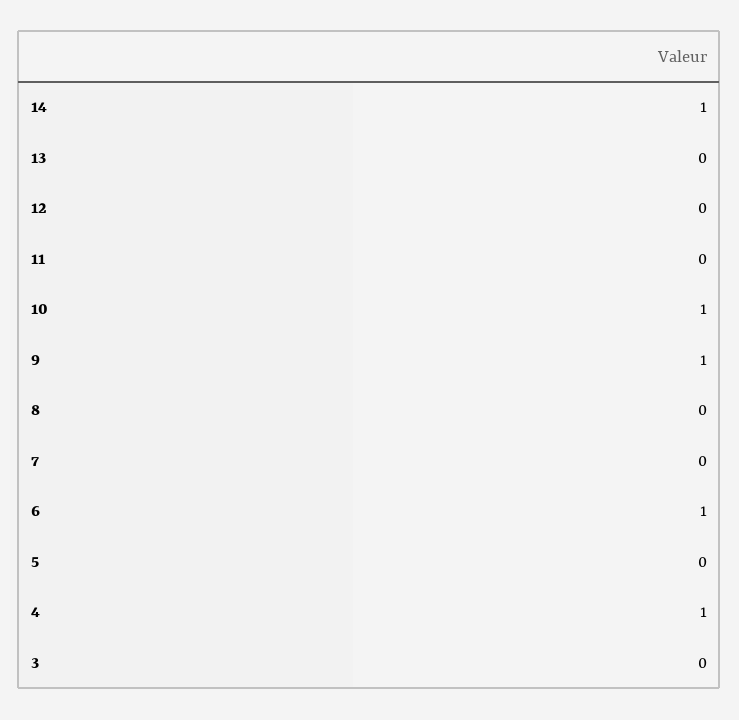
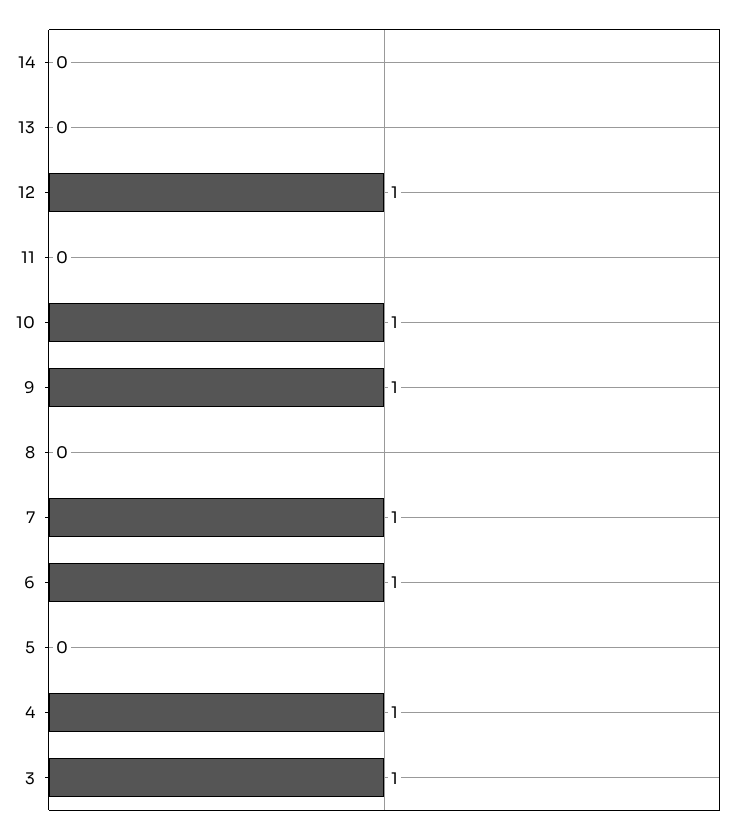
14: 1 -> 0
12: 0 -> 1
7: 0 -> 1
3: 0 -> 1

